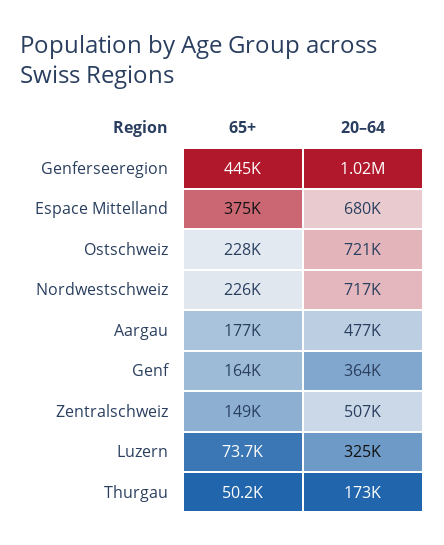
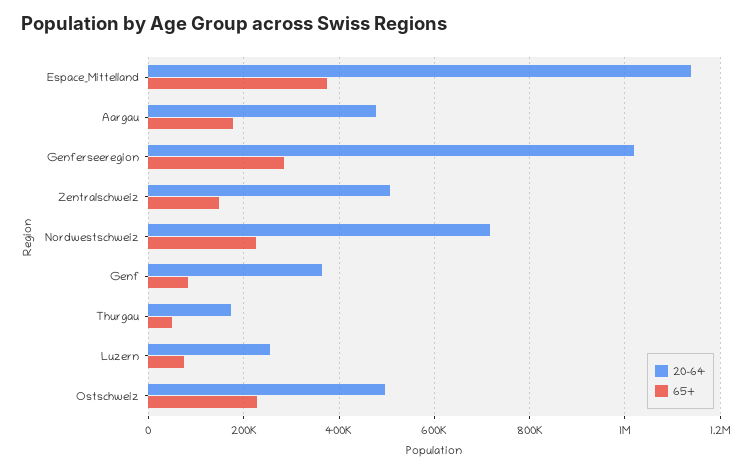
65+, Genferseeregion: 445000 -> 280000
20–64, Espace Mittelland: 680000 -> 1140000
20–64, Ostschweiz: 721000 -> 500000
65+, Genf: 164000 -> 80000
20–64, Luzern: 325000 -> 260000

